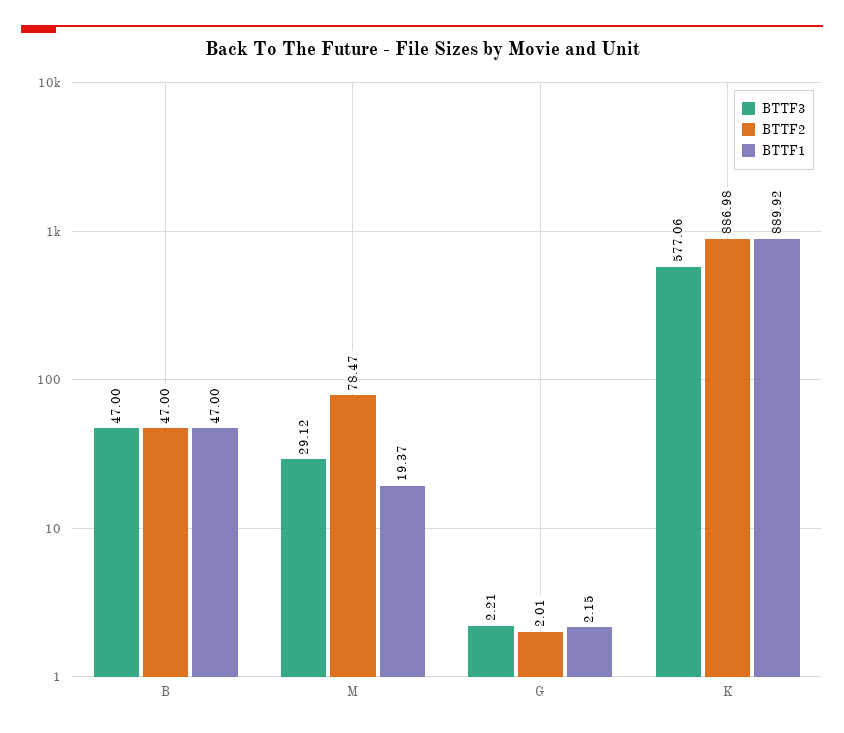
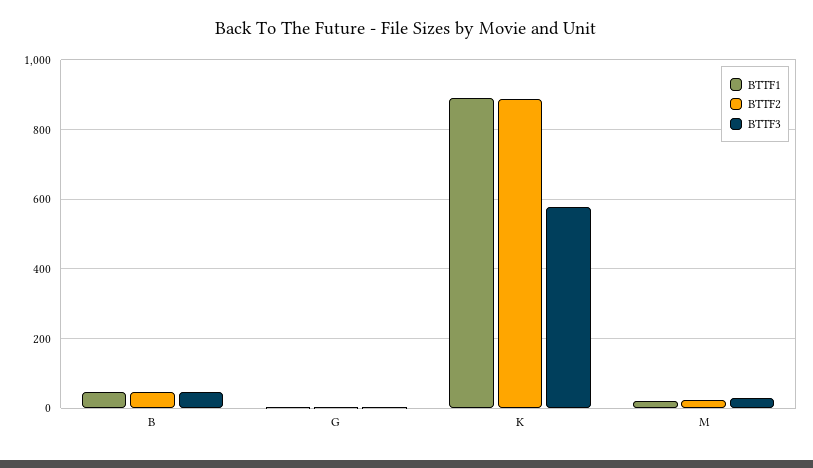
BTTF2, M: 78.47 -> 20

